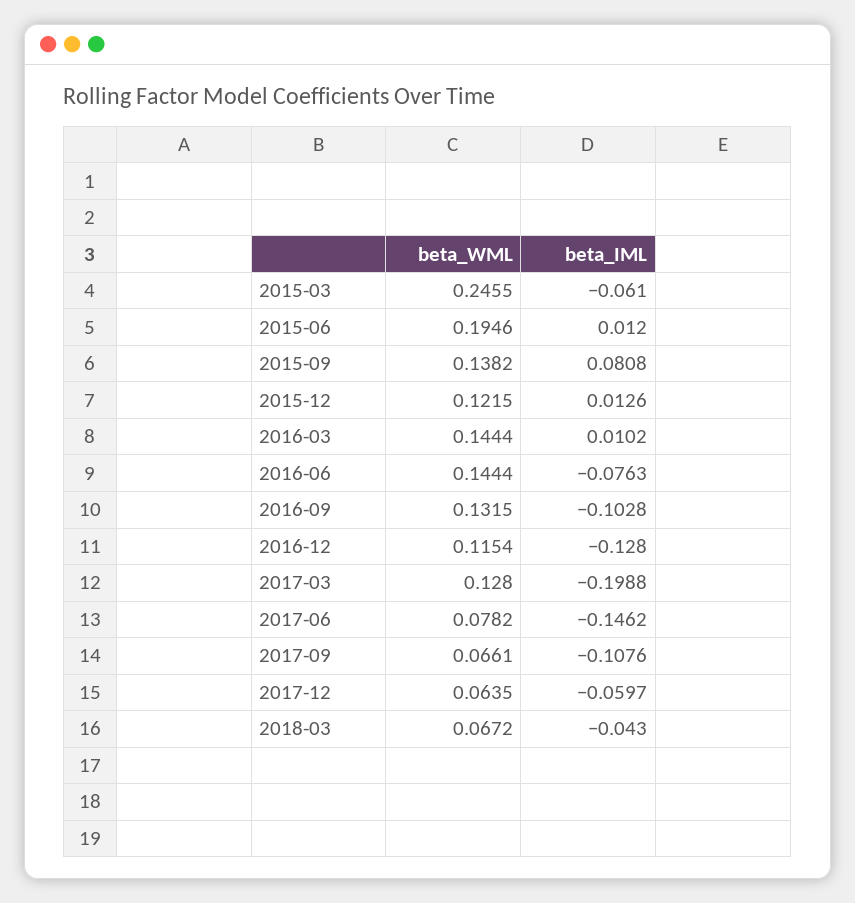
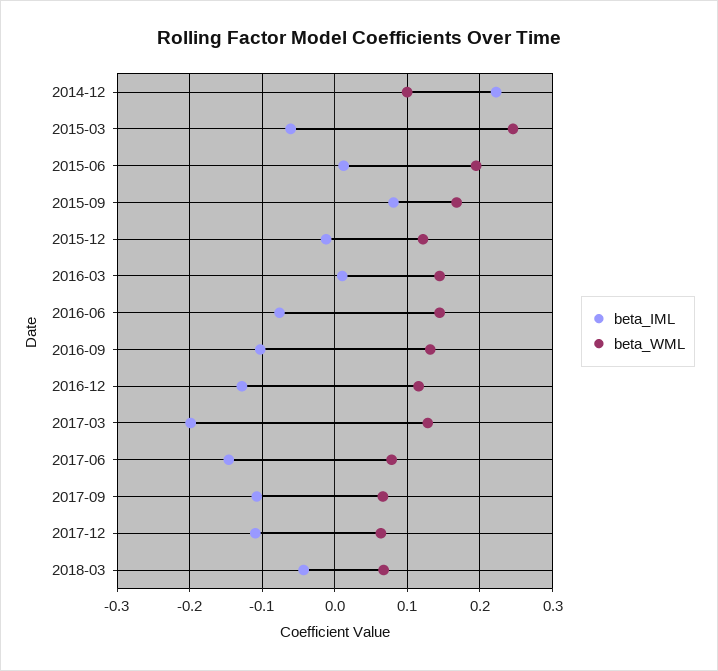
beta_WML, 2015-09: 0.1382 -> 0.17
beta_IML, 2015-12: 0.0126 -> -0.01
beta_IML, 2017-12: -0.0597 -> -0.11
beta_IML, 2014-12: none -> 0.22
beta_WML, 2014-12: none -> 0.1

